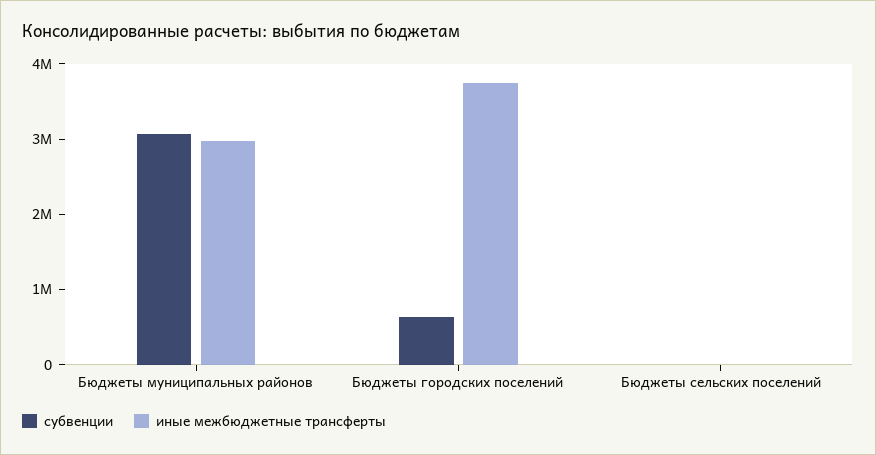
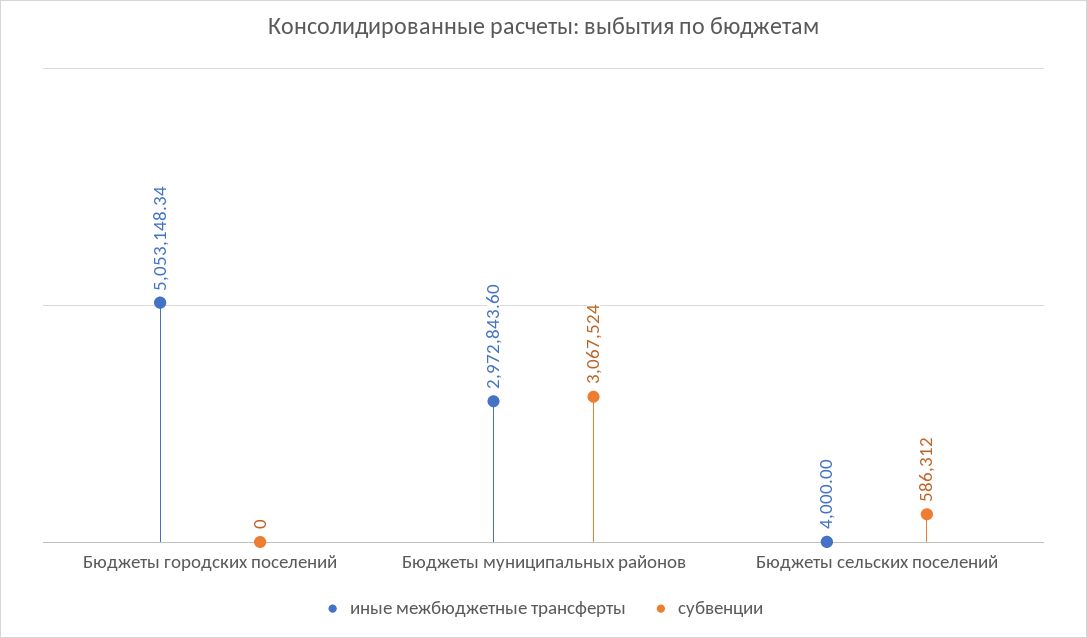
субвенции, Бюджеты городских поселений: 600000 -> 0
иные межбюджетные трансферты, Бюджеты городских поселений: 3800000 -> 5053148.34
субвенции, Бюджеты сельских поселений: 0 -> 586312

